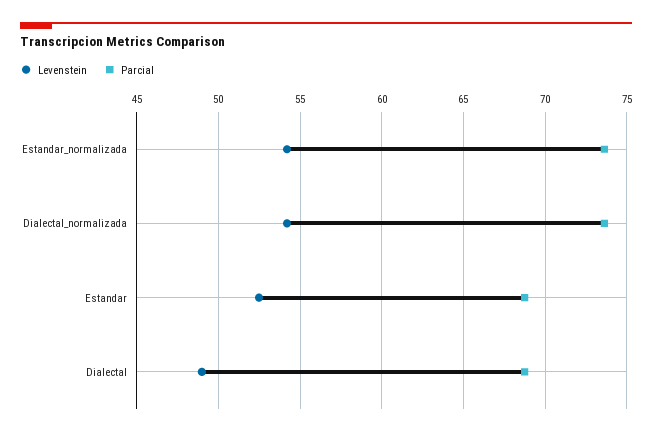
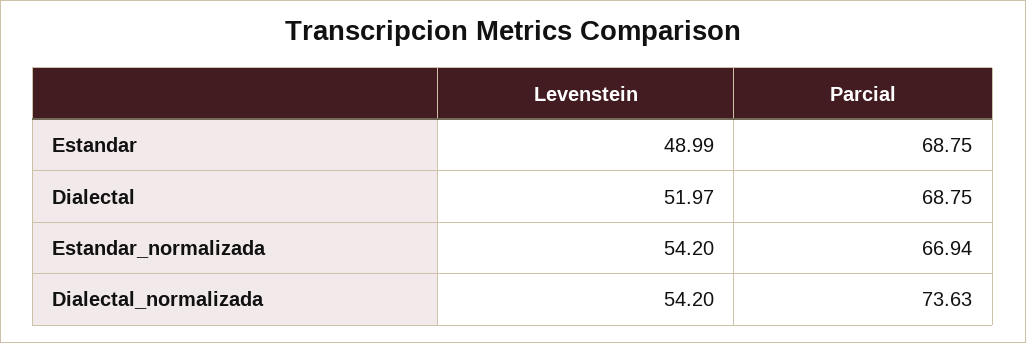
Parcial, Estandar_normalizada: 73.5 -> 66.94
Levenstein, Estandar: 52.5 -> 48.99
Levenstein, Dialectal: 49 -> 51.97

